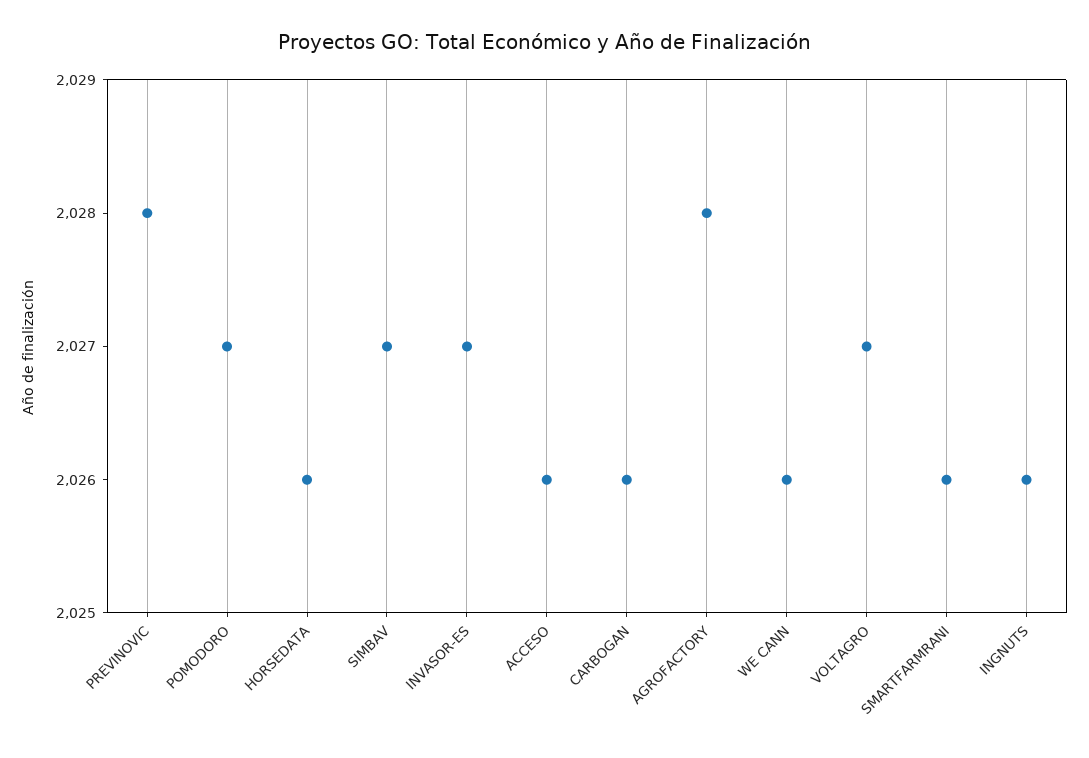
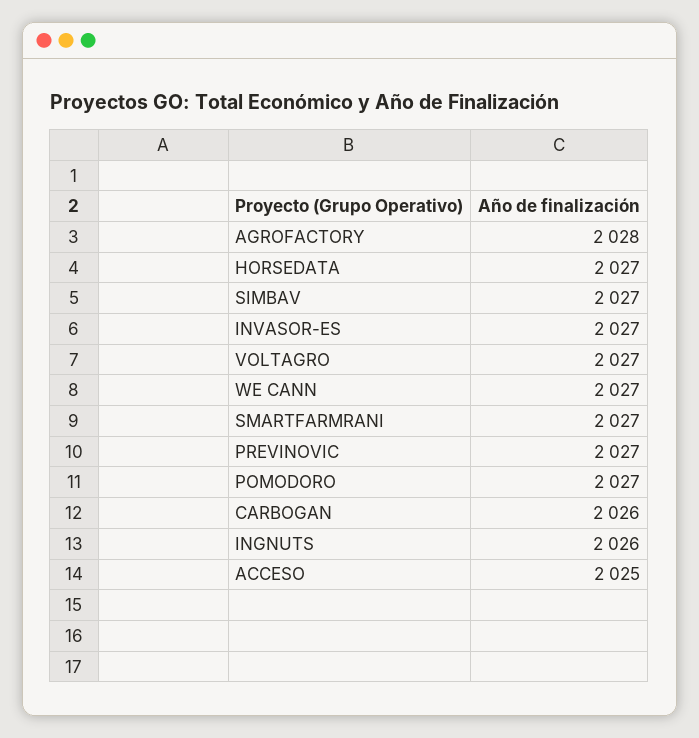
PREVINOVIC: 2028 -> 2027
HORSEDATA: 2026 -> 2027
ACCESO: 2026 -> 2025
WE CANN: 2026 -> 2027
SMARTFARMRANI: 2026 -> 2027

